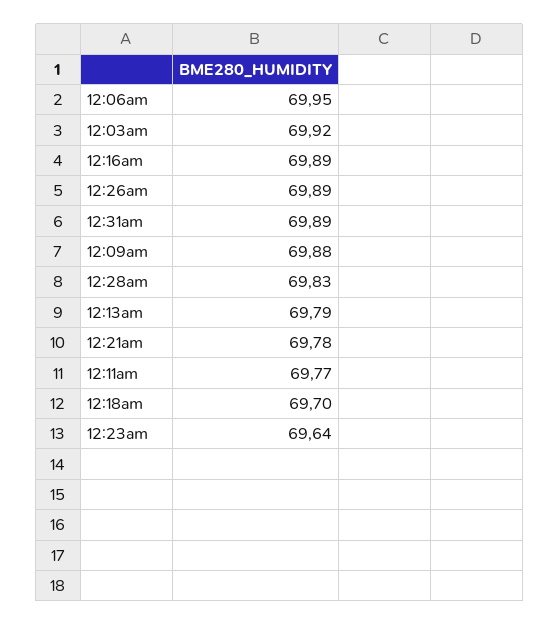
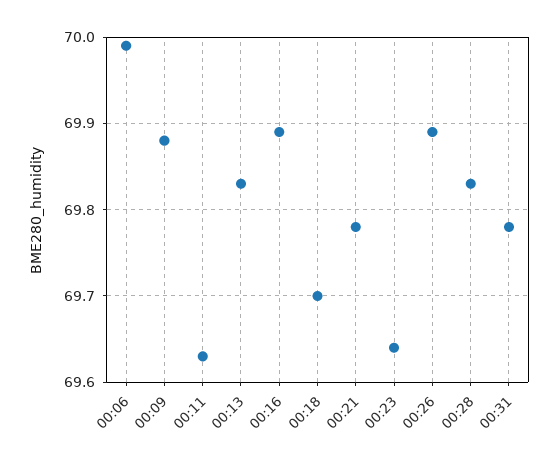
12:06am: 69.95 -> 69.99
12:03am: 69.92 -> none
12:31am: 69.89 -> 69.78
12:13am: 69.79 -> 69.83
12:11am: 69.77 -> 69.63

